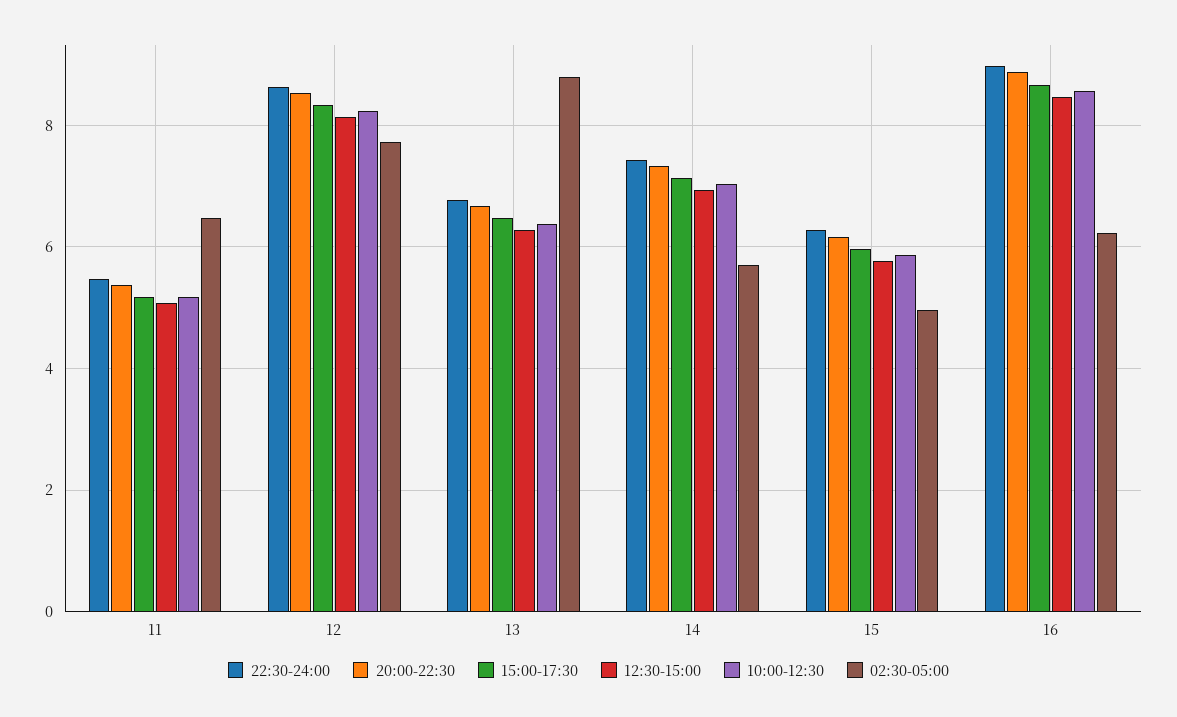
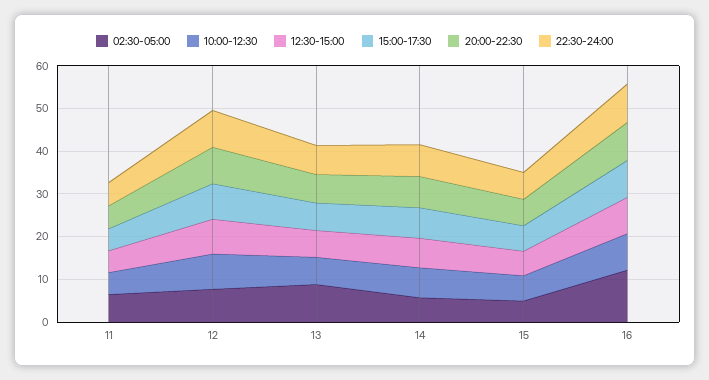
02:30-05:00, 16: 6.2 -> 12

